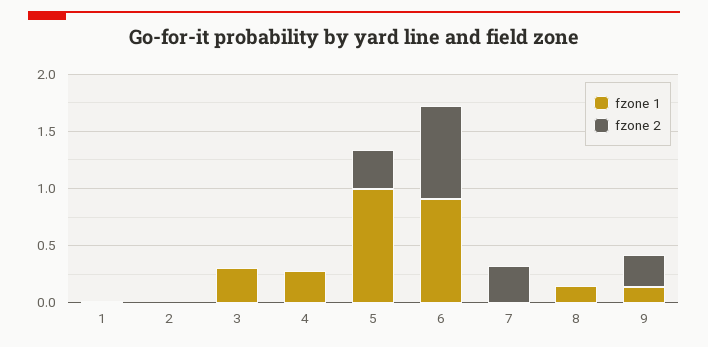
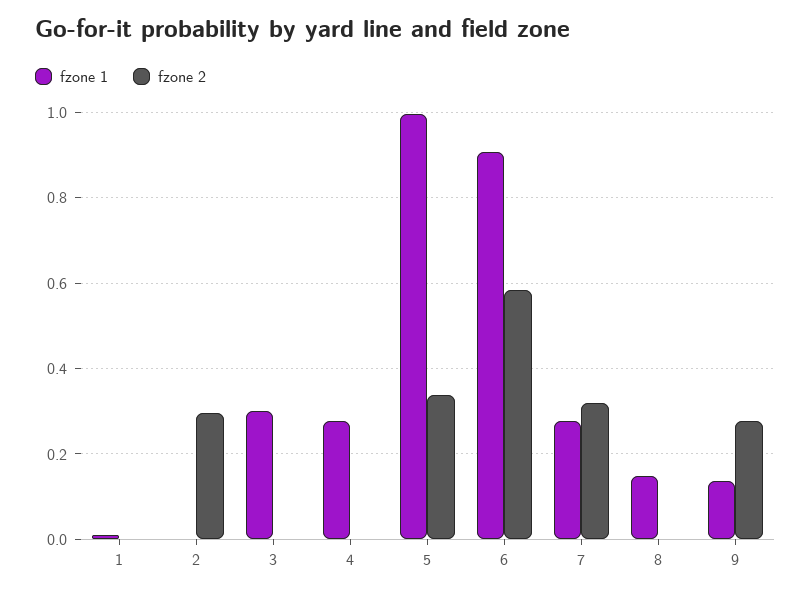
fzone 2, 2: 0 -> 0.3
fzone 2, 6: 0.8 -> 0.58
fzone 1, 7: 0 -> 0.28

